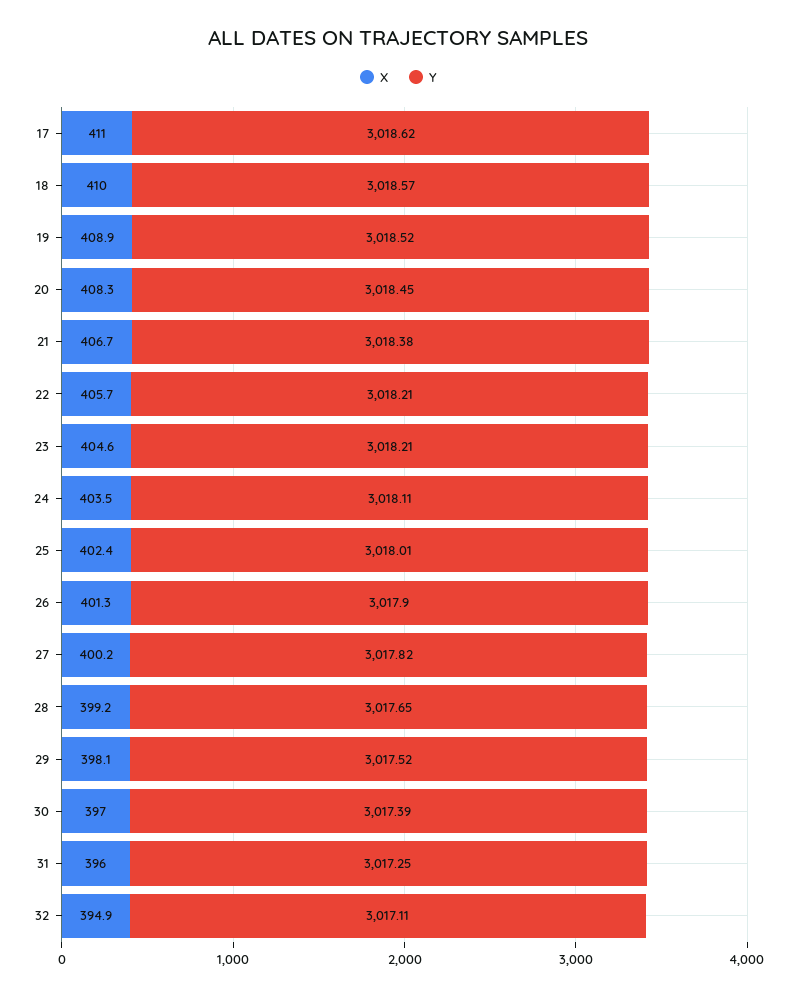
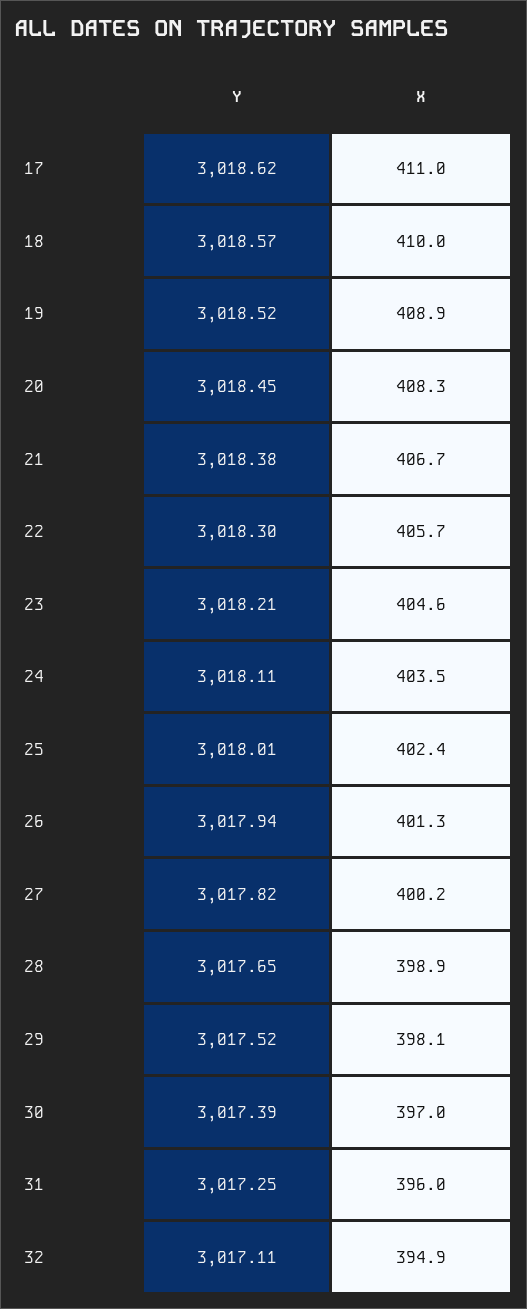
Y, 22: 3018.21 -> 3018.3
Y, 26: 3017.9 -> 3017.94
X, 28: 399.2 -> 398.9

